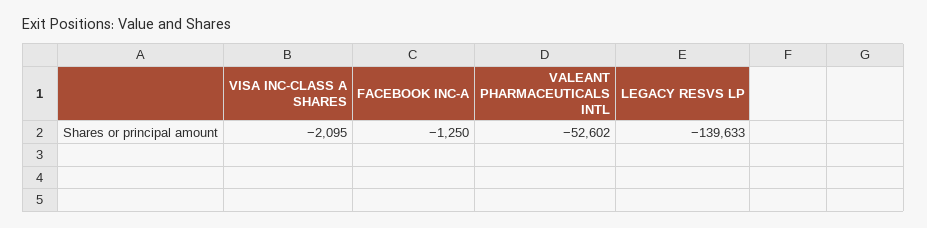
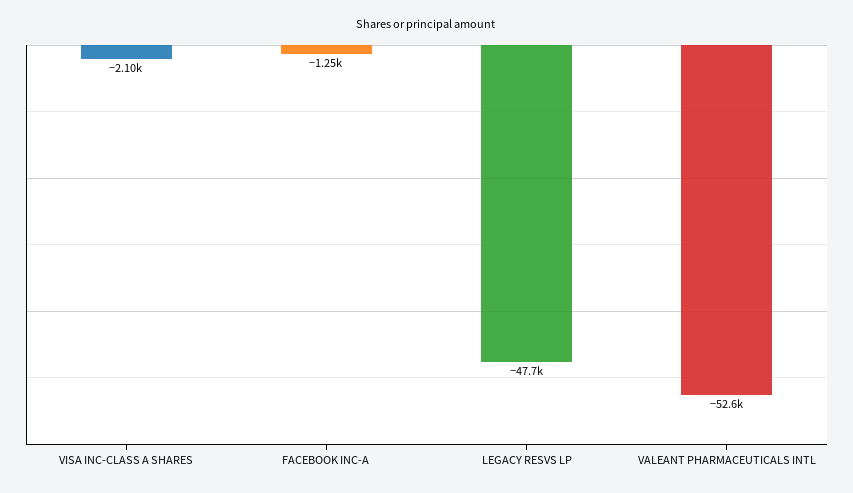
LEGACY RESVS LP: -139633 -> -47700

